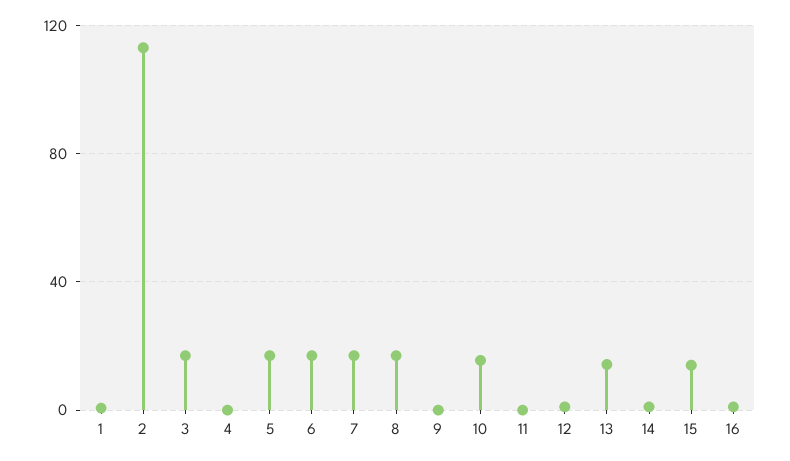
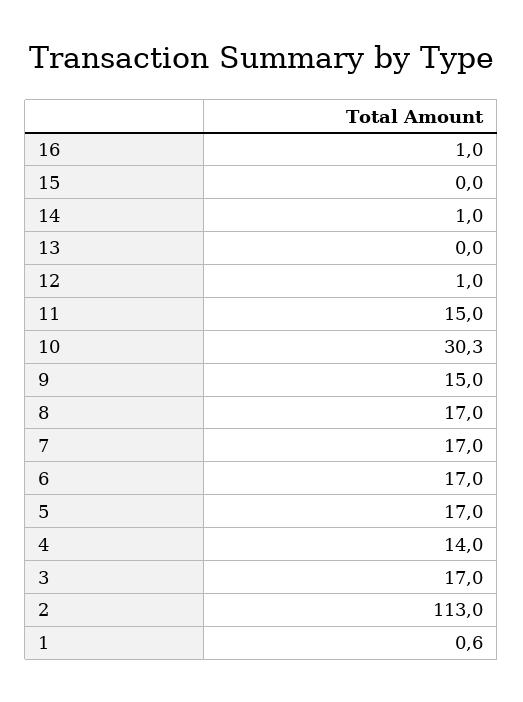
4: 0 -> 14
9: 0 -> 15
10: 15 -> 30.3
11: 0 -> 15
13: 15 -> 0
15: 15 -> 0

